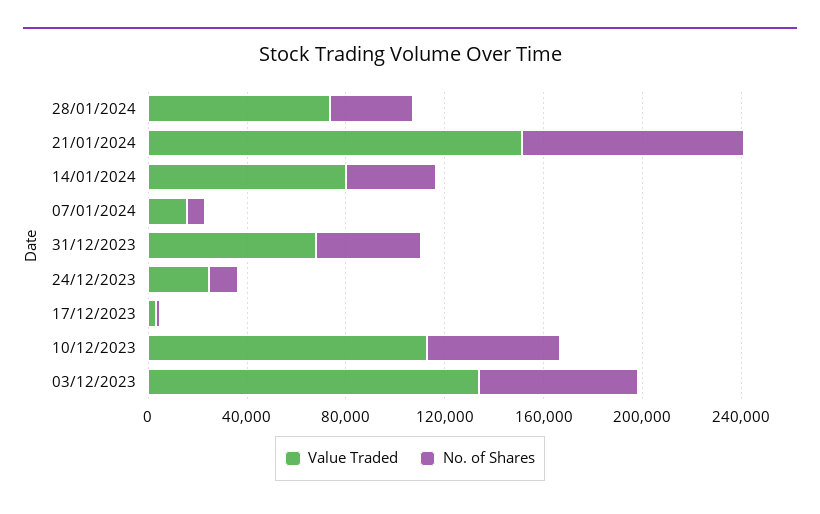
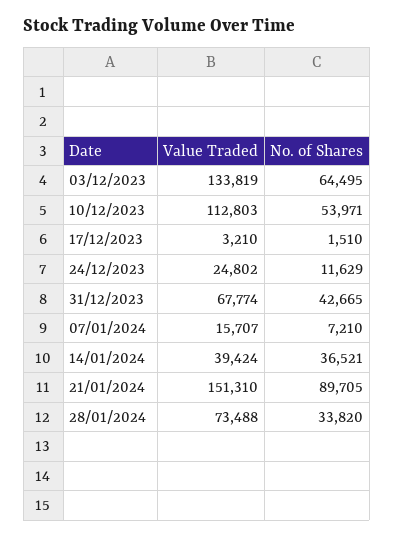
Value Traded, 14/01/2024: 80000 -> 39424

